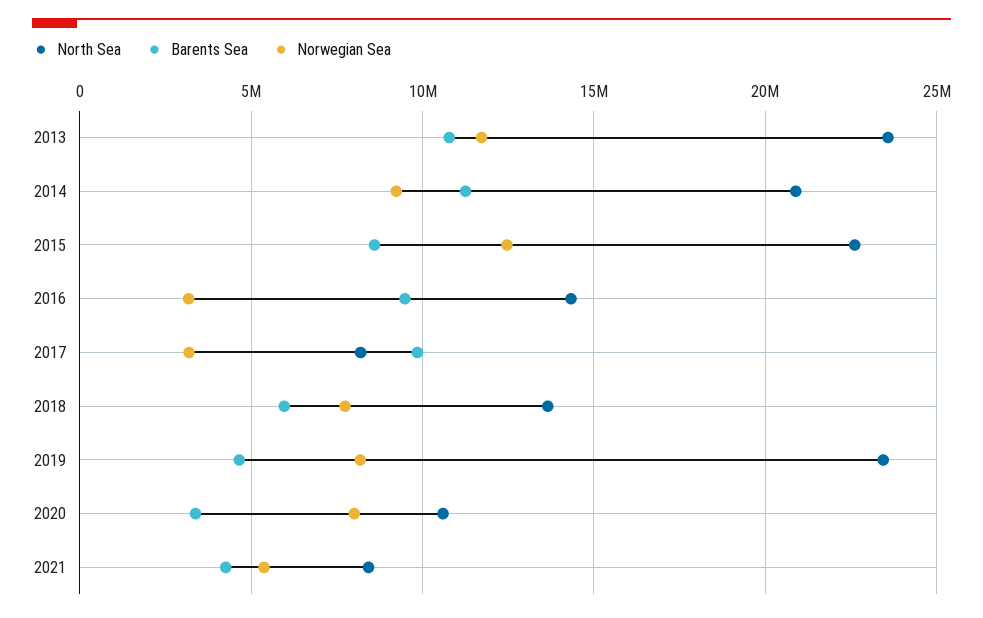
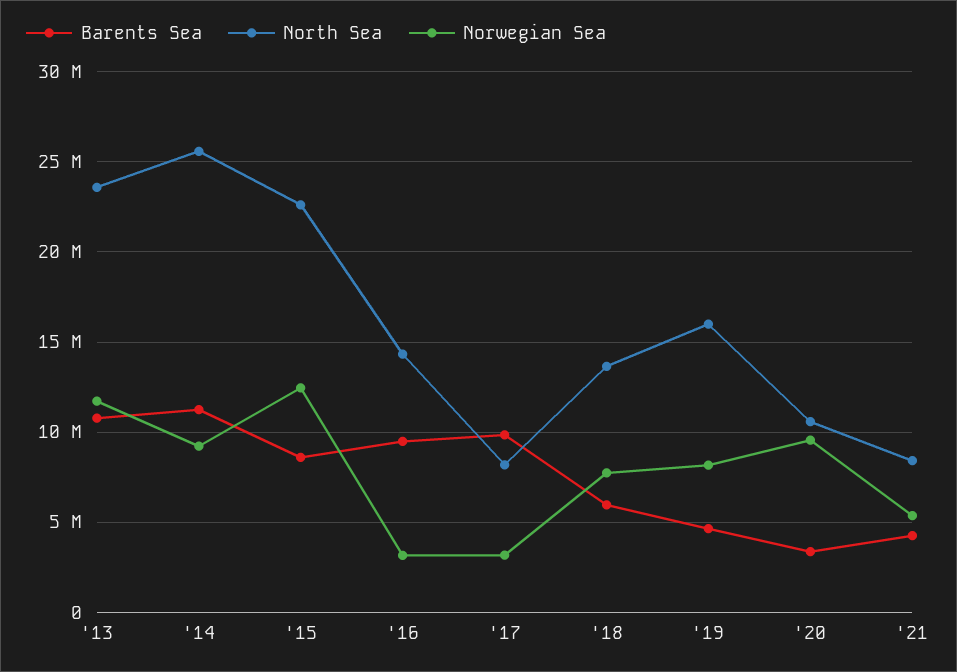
North Sea, 2014: 21000000 -> 25500000
North Sea, 2019: 23500000 -> 16000000
Norwegian Sea, 2020: 8000000 -> 9500000

